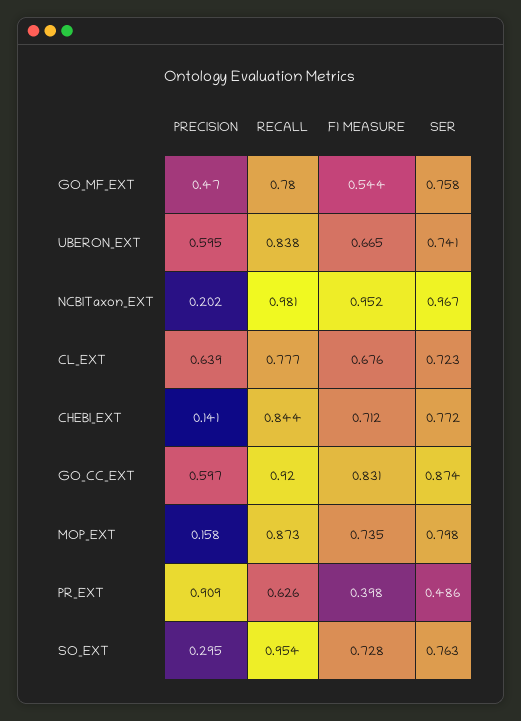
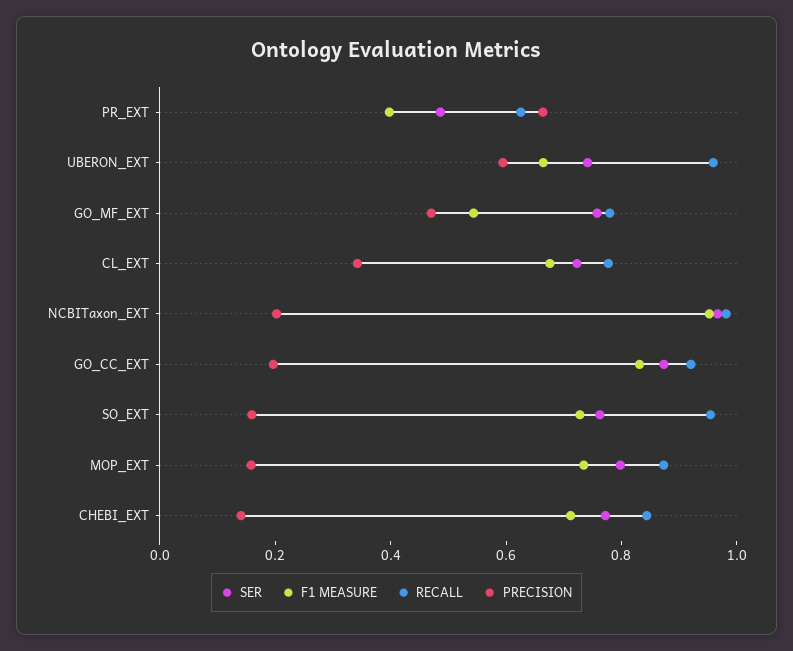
RECALL, UBERON_EXT: 0.838 -> 0.95
PRECISION, CL_EXT: 0.639 -> 0.35
PRECISION, GO_CC_EXT: 0.597 -> 0.2
PRECISION, PR_EXT: 0.909 -> 0.65
PRECISION, SO_EXT: 0.295 -> 0.15

